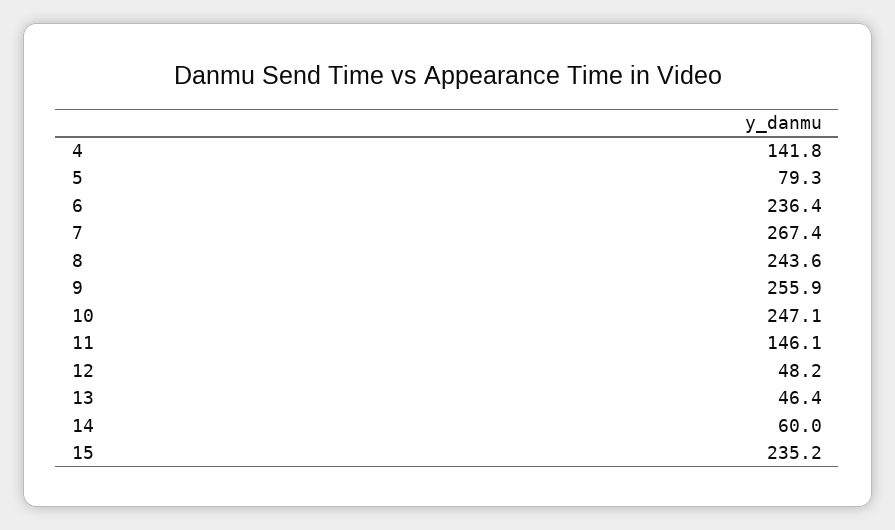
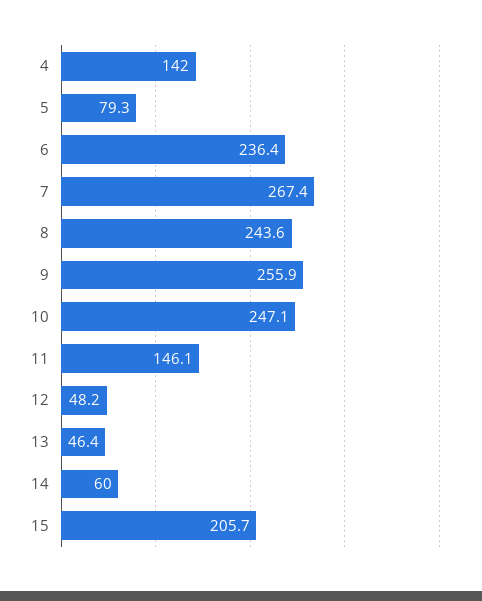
4: 141.8 -> 142
15: 235.2 -> 205.7

